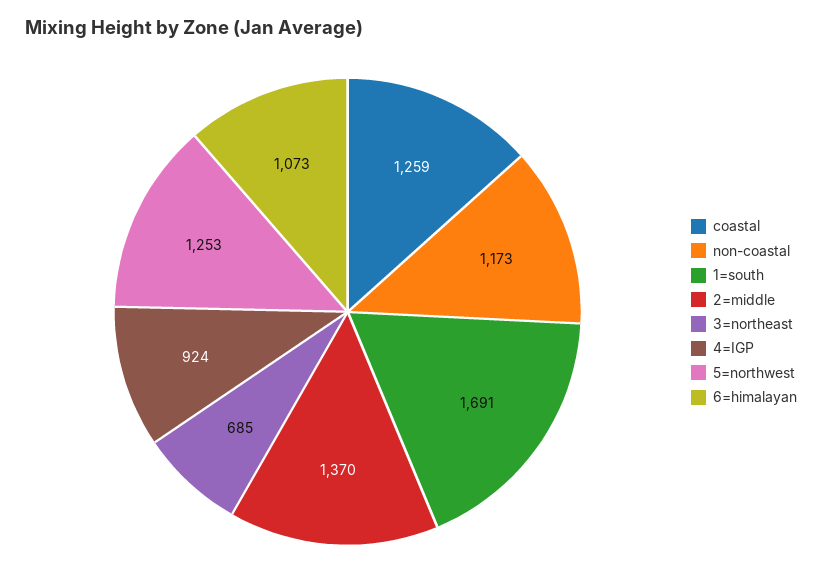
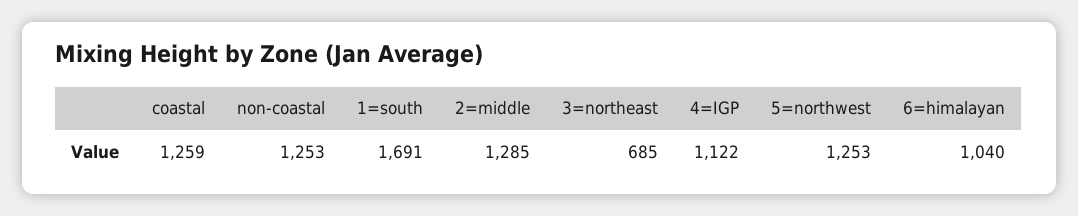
non-coastal: 1173 -> 1253
2=middle: 1370 -> 1285
4=IGP: 924 -> 1122
6=himalayan: 1073 -> 1040

